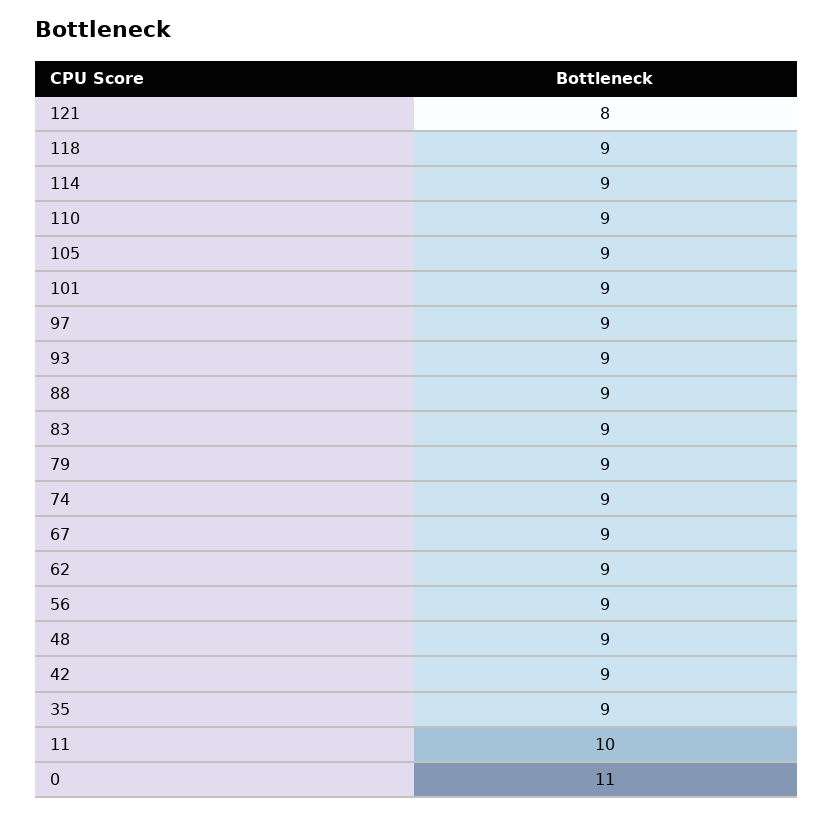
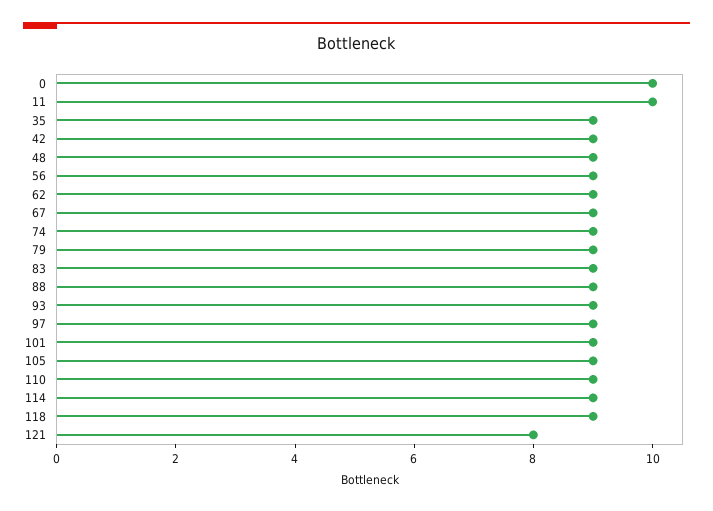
0: 11 -> 10

